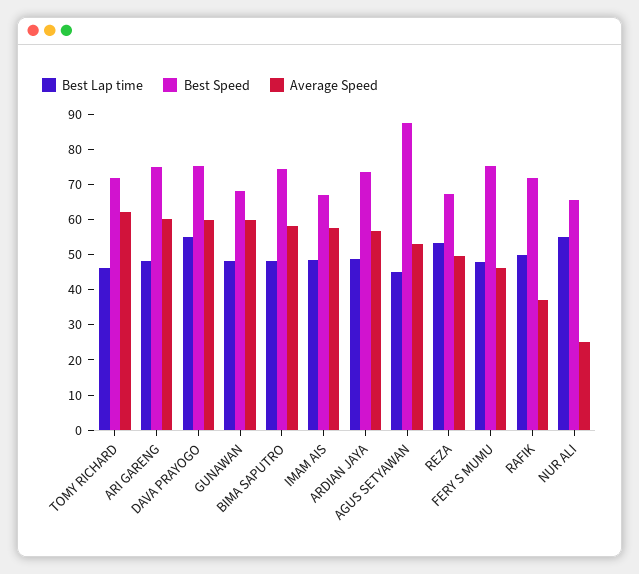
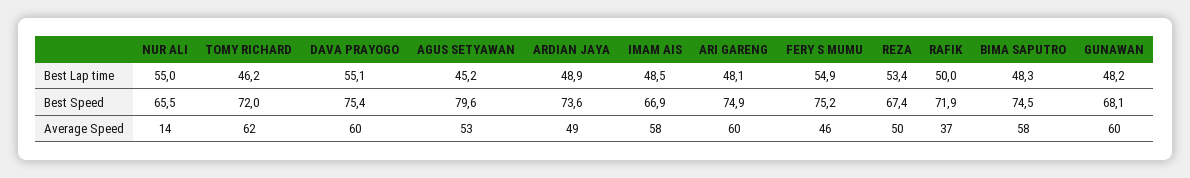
Average Speed, ARDIAN JAYA: 57.5 -> 49
Best Speed, AGUS SETYAWAN: 87.5 -> 79.6
Best Lap time, FERY S MUMU: 47.5 -> 54.9
Average Speed, NUR ALI: 25 -> 14

